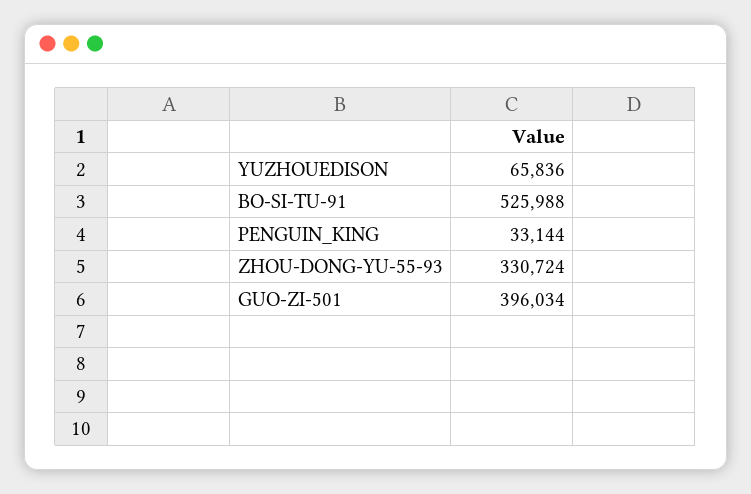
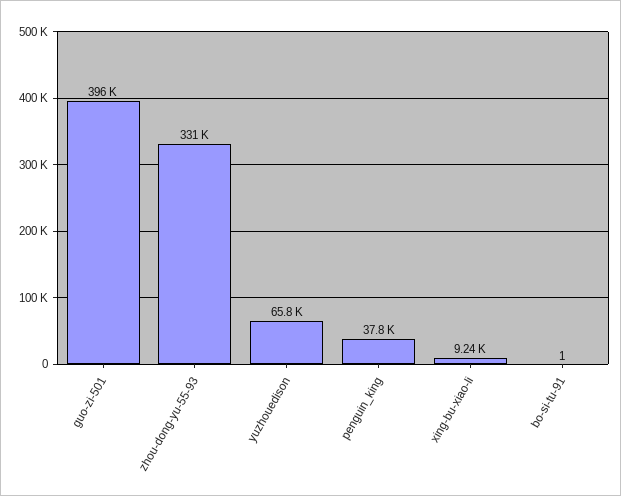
BO-SI-TU-91: 525988 -> 1
PENGUIN_KING: 33144 -> 37800
xing-bu-xiao-li: none -> 9240

